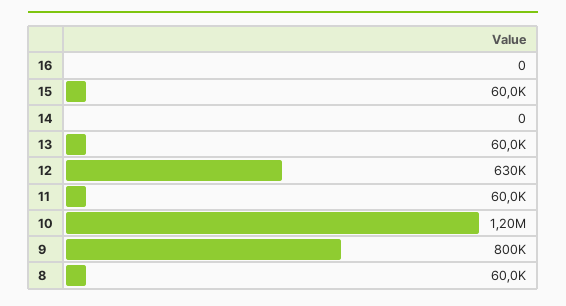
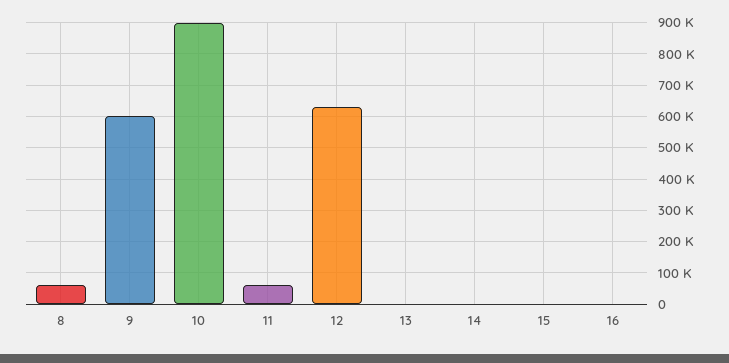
15: 60000 -> 0
13: 60000 -> 0
10: 1200000 -> 900000
9: 800000 -> 600000

